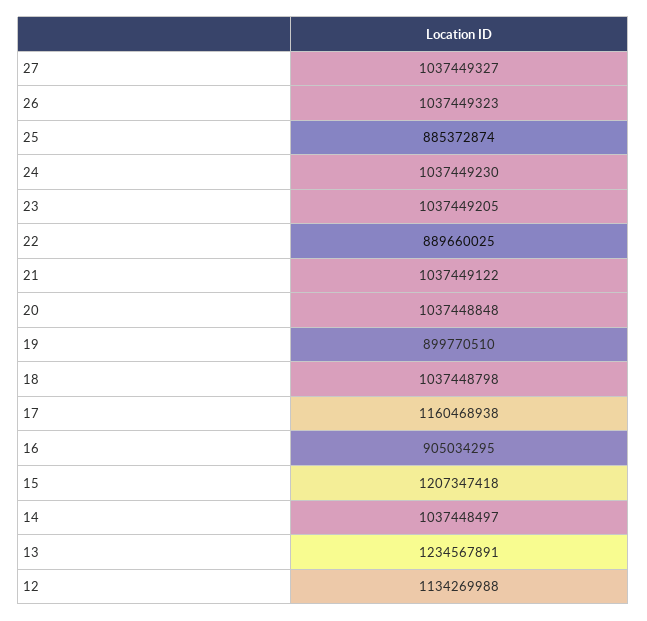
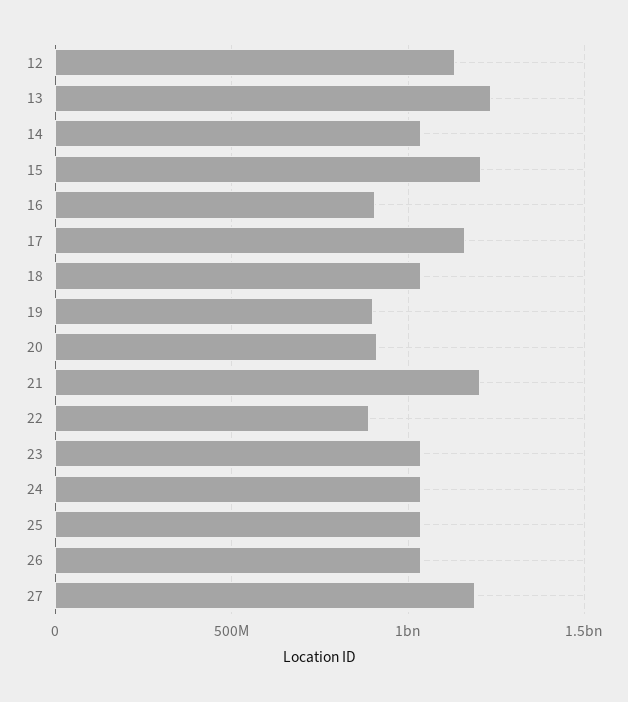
27: 1037449327 -> 1200000000
25: 885372874 -> 1050000000
21: 1037449122 -> 1200000000
20: 1037448848 -> 900000000

